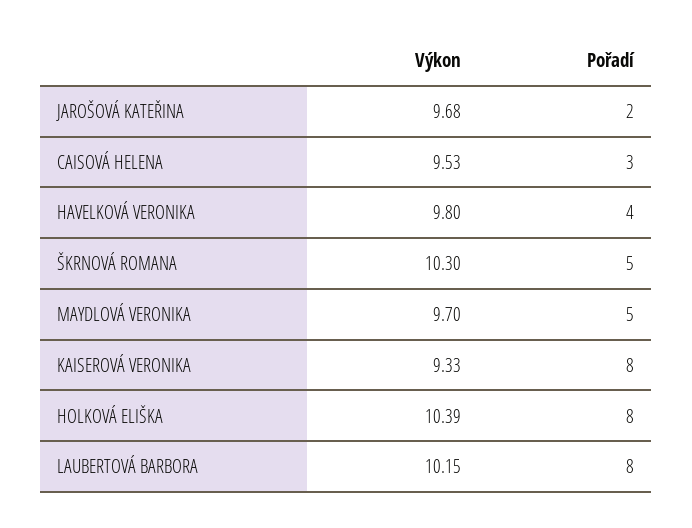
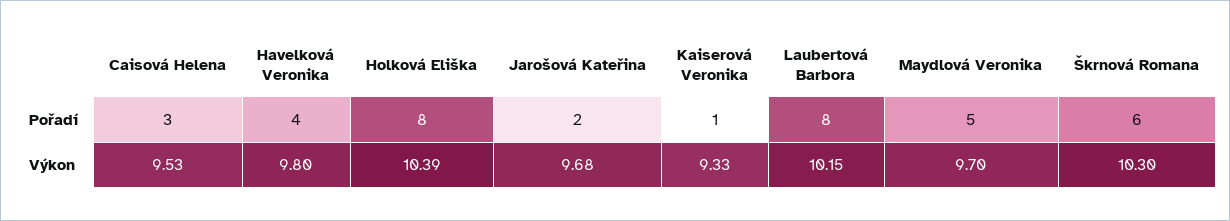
Pořadí, ŠKRNOVÁ ROMANA: 5 -> 6
Pořadí, KAISEROVÁ VERONIKA: 8 -> 1

